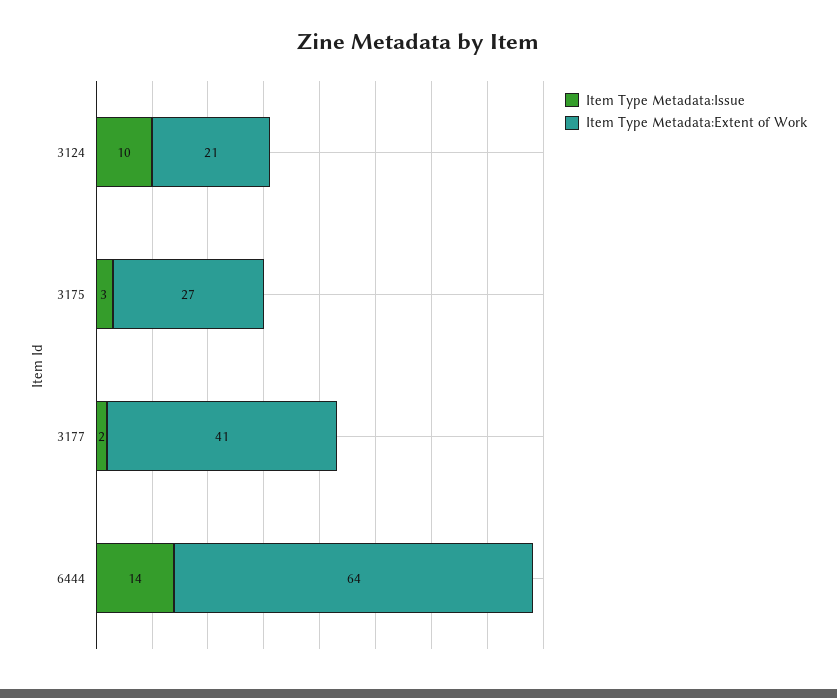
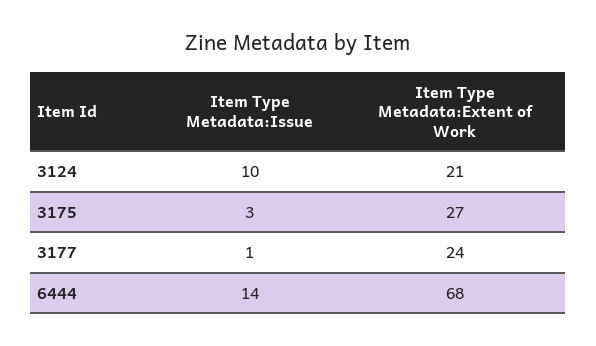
Item Type Metadata:Issue, 3177: 2 -> 1
Item Type Metadata:Extent of Work, 3177: 41 -> 24
Item Type Metadata:Extent of Work, 6444: 64 -> 68

